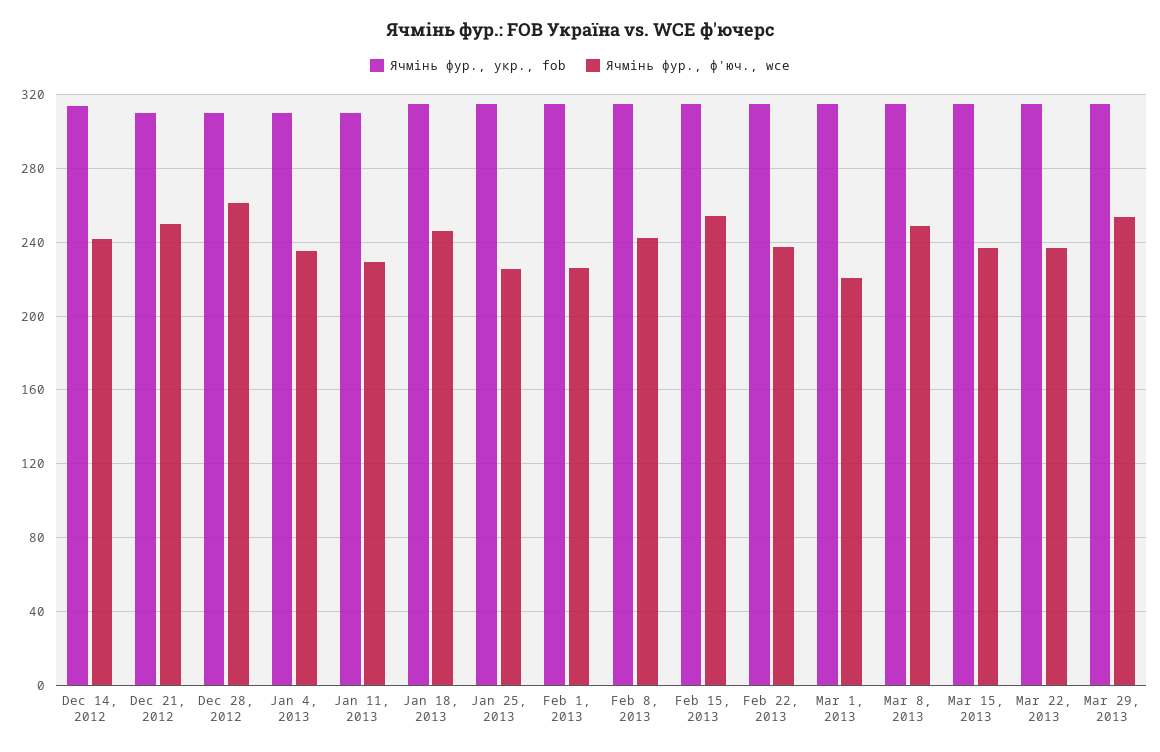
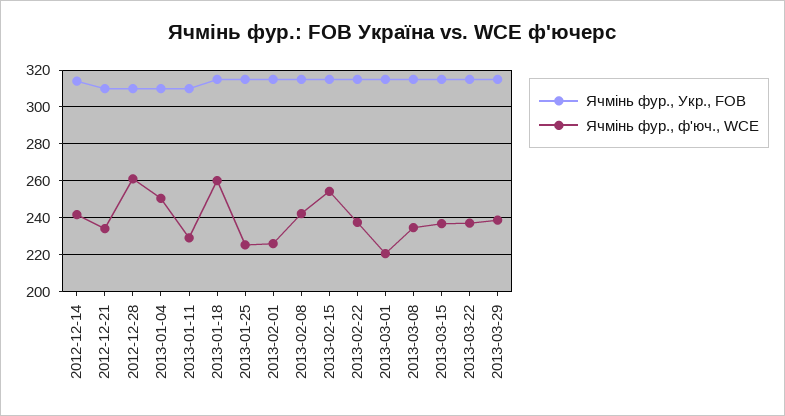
Ячмінь фур., ф'юч., wce, Dec 21, 2012: 250 -> 235
Ячмінь фур., ф'юч., wce, Jan 4, 2013: 235 -> 250
Ячмінь фур., ф'юч., wce, Jan 18, 2013: 245 -> 260
Ячмінь фур., ф'юч., wce, Mar 8, 2013: 250 -> 235
Ячмінь фур., ф'юч., wce, Mar 29, 2013: 255 -> 240

